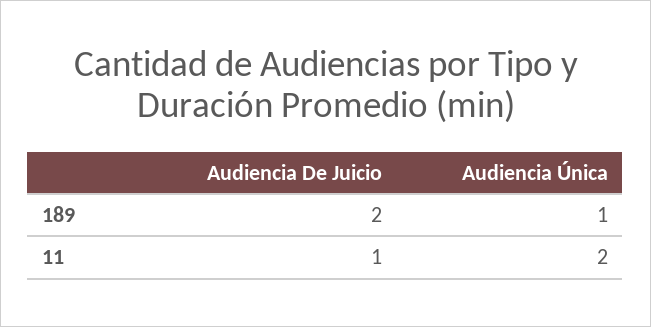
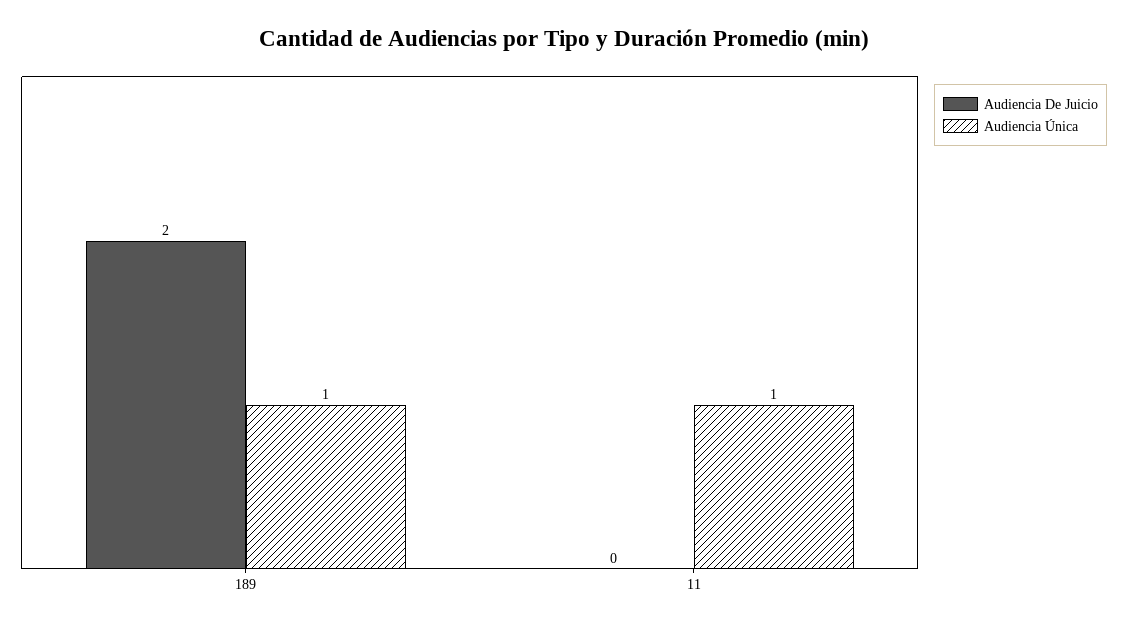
Audiencia De Juicio, 11: 1 -> 0
Audiencia Única, 11: 2 -> 1

